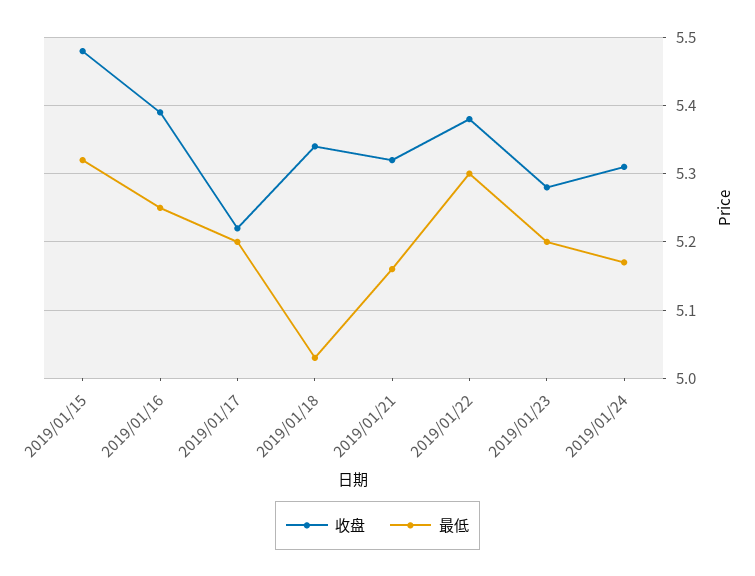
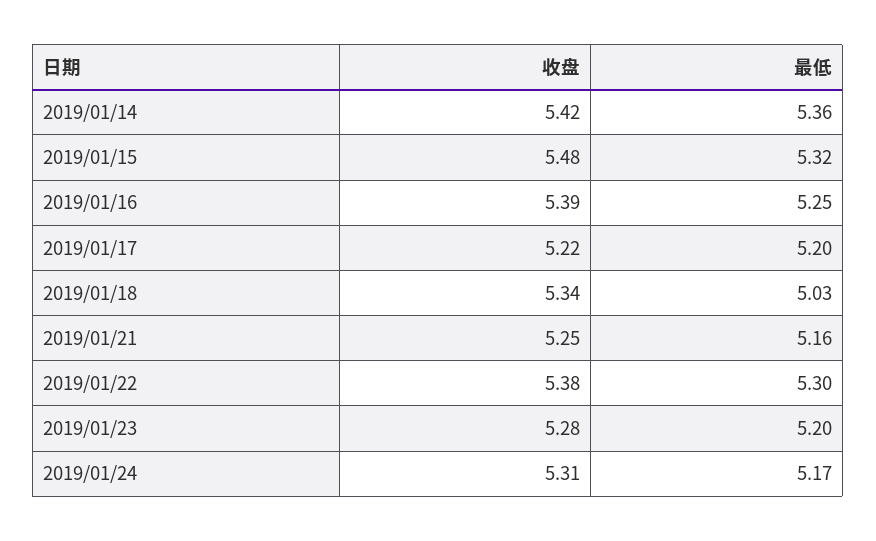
收盘, 2019/01/21: 5.32 -> 5.25
收盘, 2019/01/14: none -> 5.42
最低, 2019/01/14: none -> 5.36

